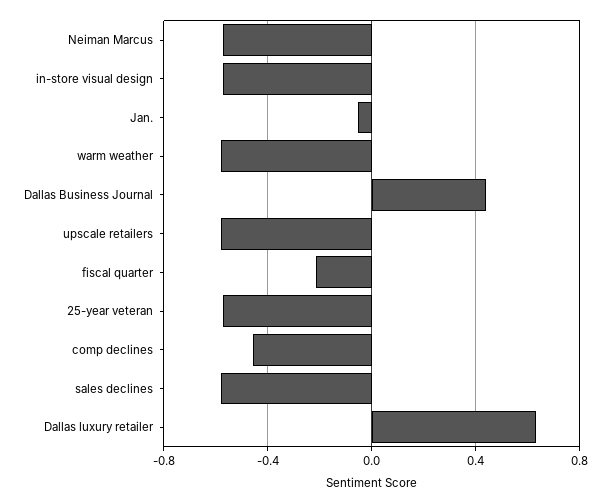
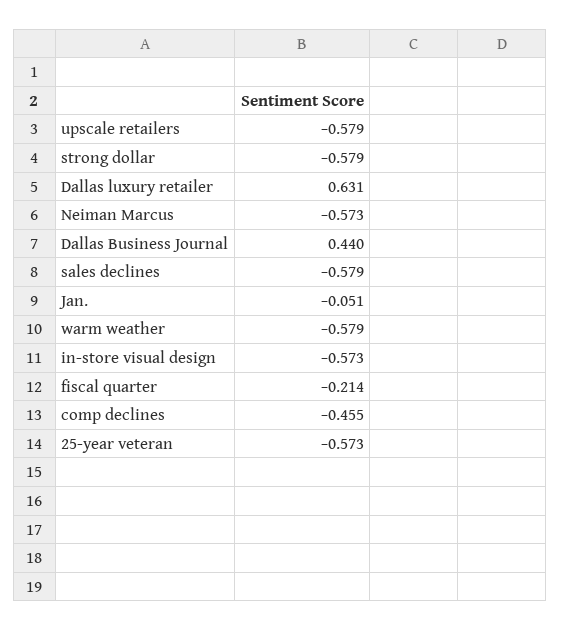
strong dollar: none -> -0.579

